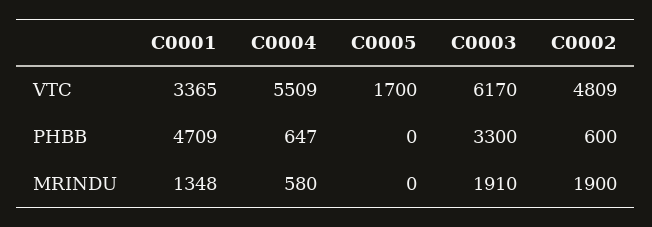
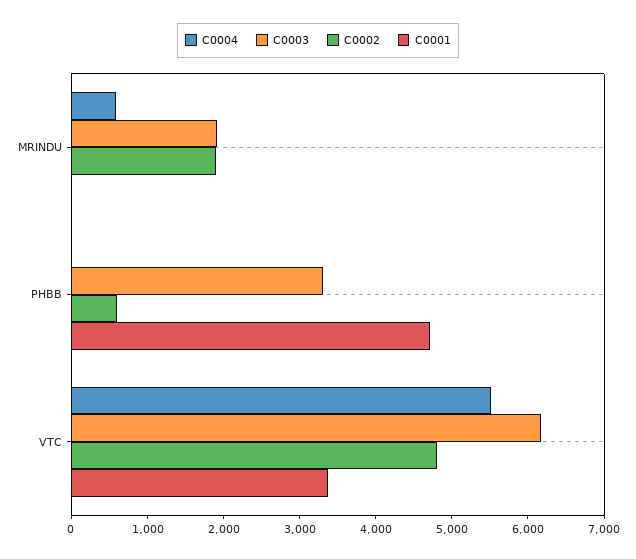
C0005, VTC: 1700 -> none
C0004, PHBB: 647 -> 0
C0005, PHBB: 0 -> none
C0001, MRINDU: 1348 -> 0
C0005, MRINDU: 0 -> none

